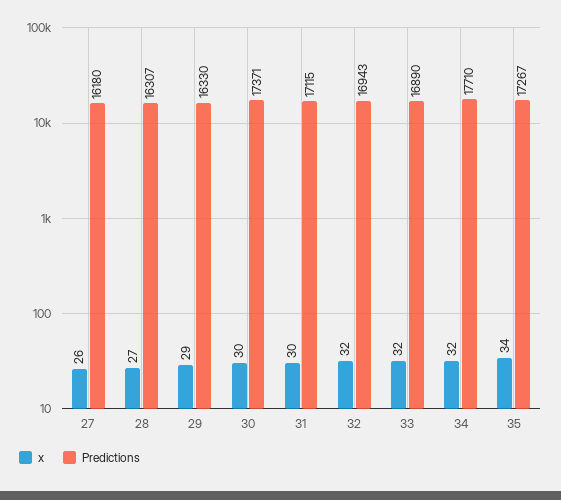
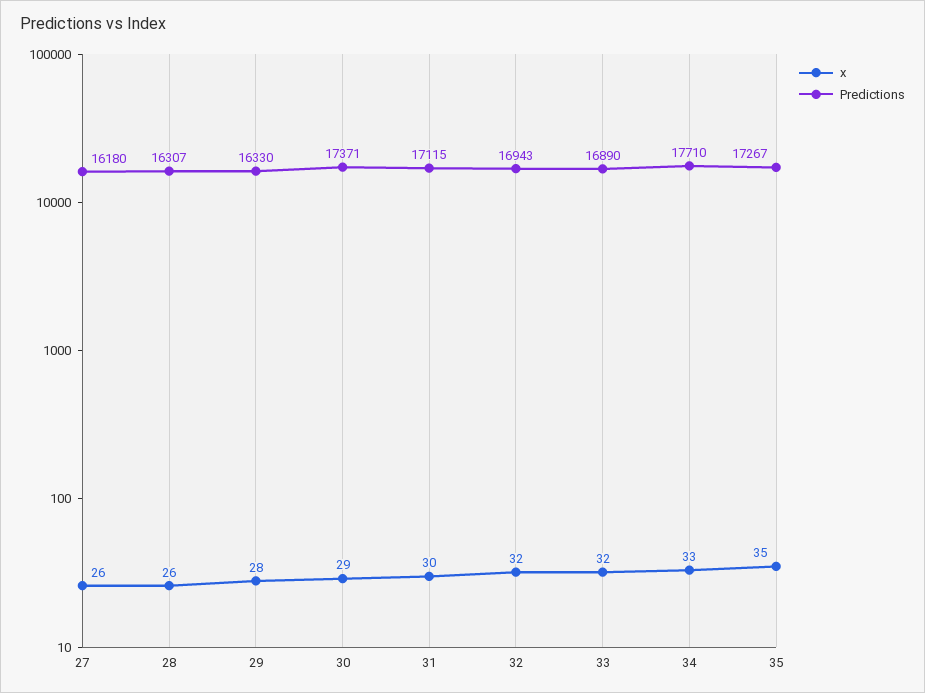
x, 28: 27 -> 26
x, 29: 29 -> 28
x, 30: 30 -> 29
x, 34: 32 -> 33
x, 35: 34 -> 35

